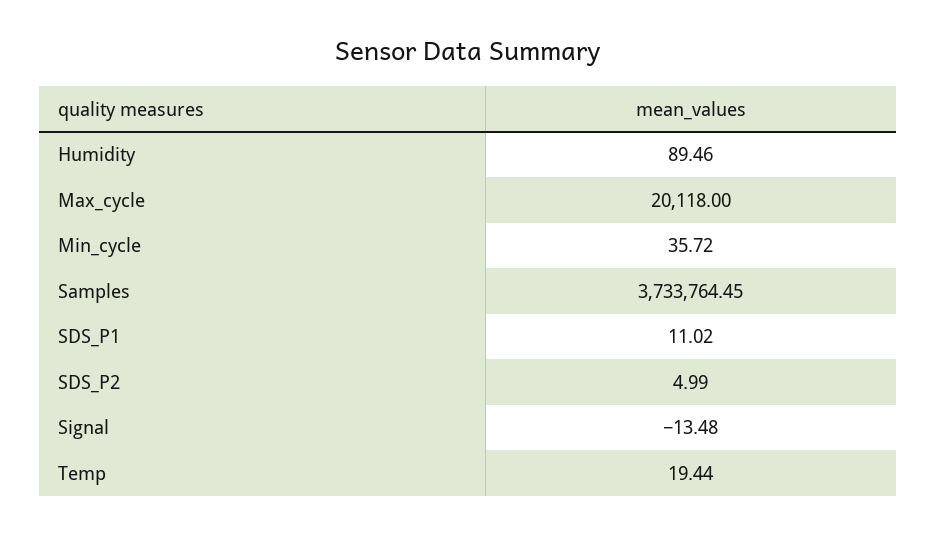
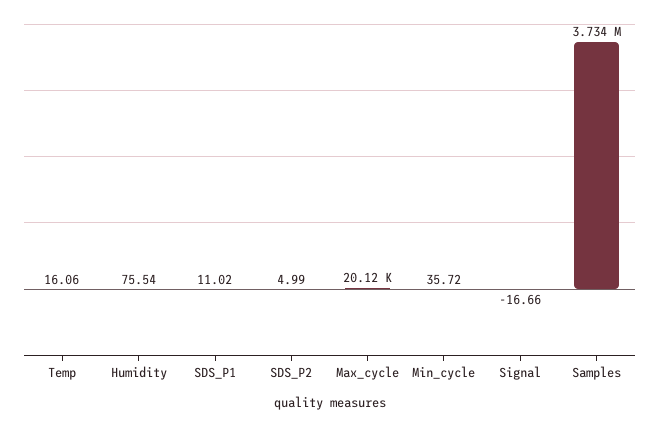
Humidity: 89.46 -> 75.54
Signal: -13.48 -> -16.66
Temp: 19.44 -> 16.06

